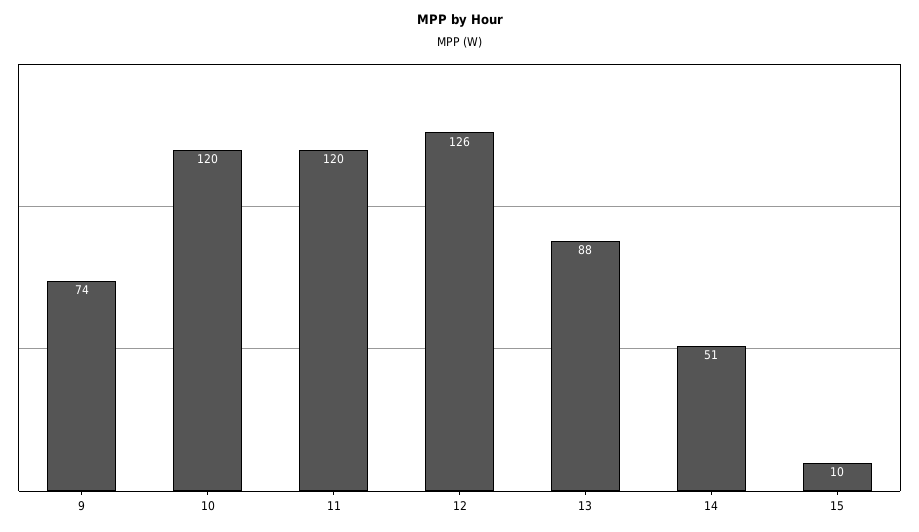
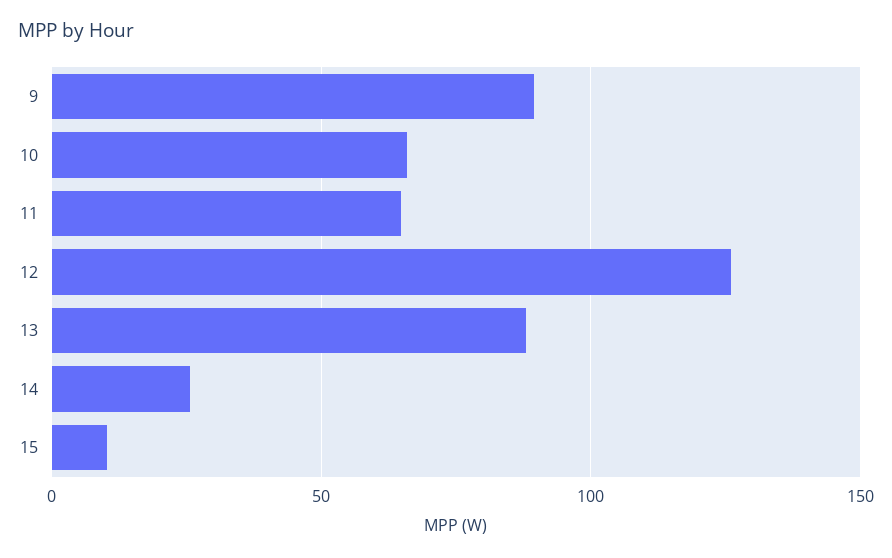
9: 74 -> 90
10: 120 -> 65
11: 120 -> 65
14: 51 -> 25

